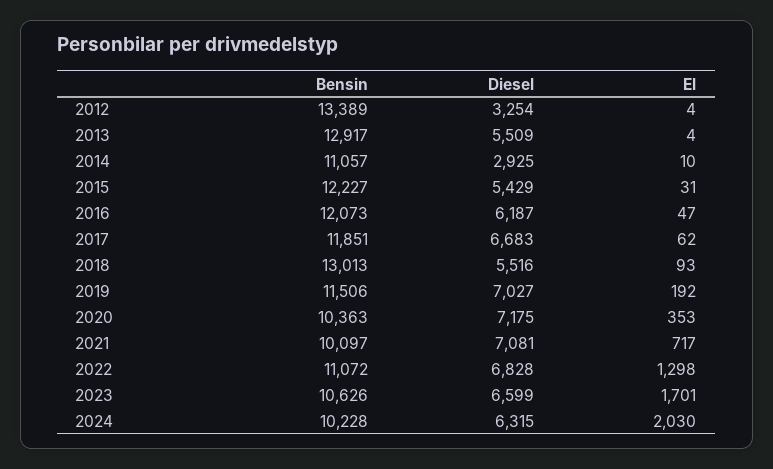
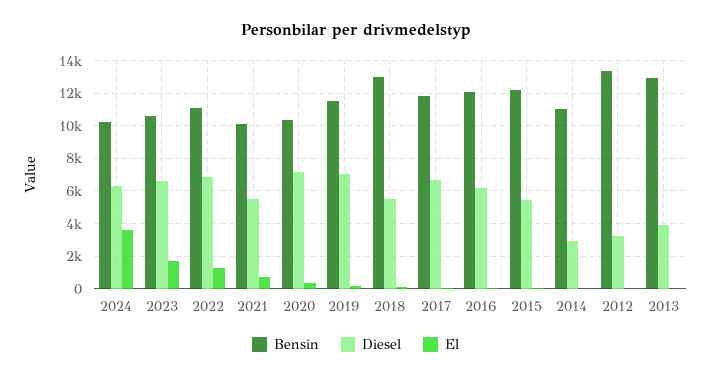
Diesel, 2013: 5509 -> 4000
Diesel, 2021: 7081 -> 5500
El, 2024: 2030 -> 3500

